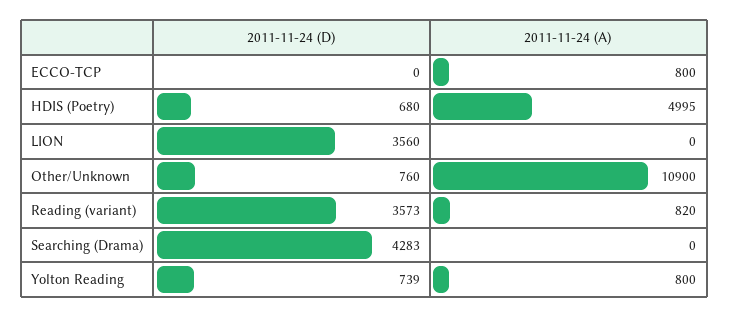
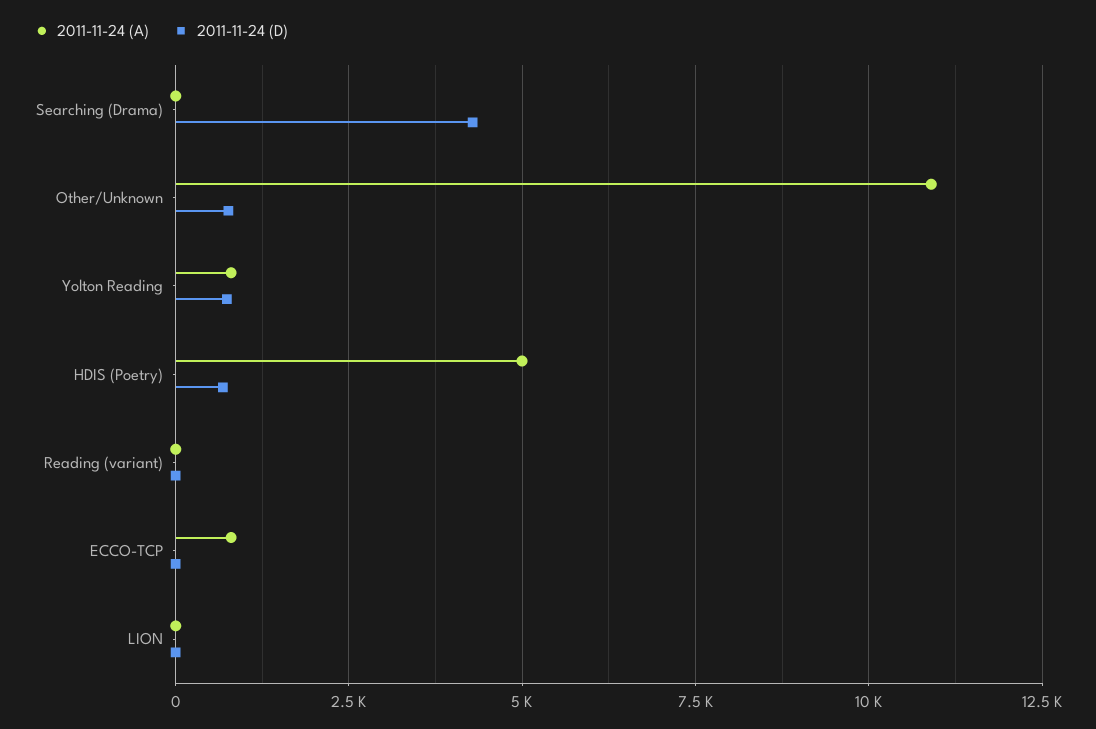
2011-11-24 (D), LION: 3560 -> 0
2011-11-24 (D), Reading (variant): 3573 -> 0
2011-11-24 (A), Reading (variant): 820 -> 0

